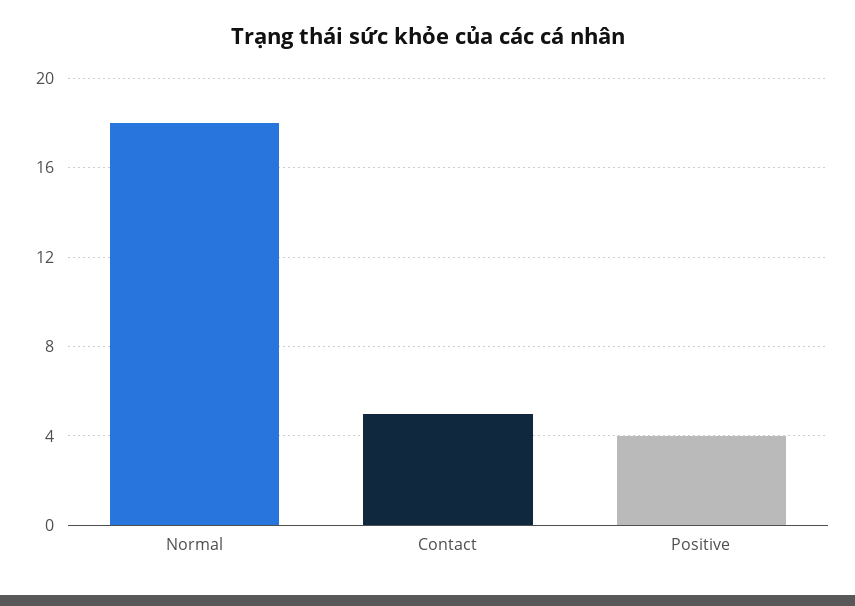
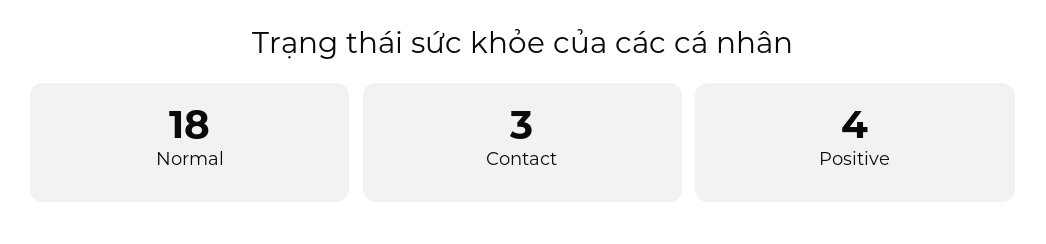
Contact: 5 -> 3

